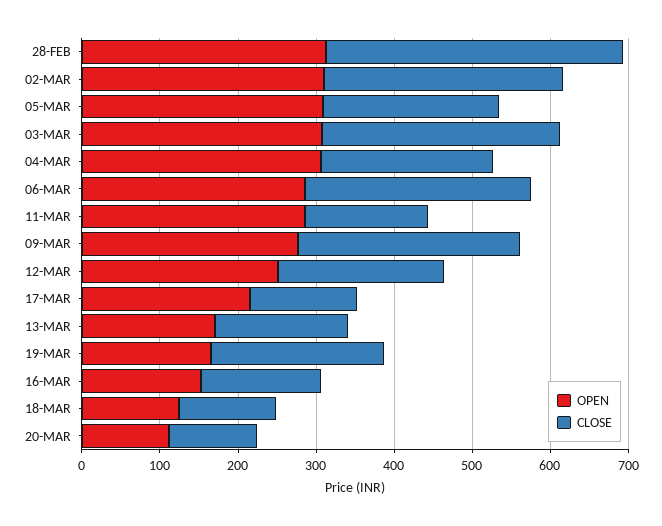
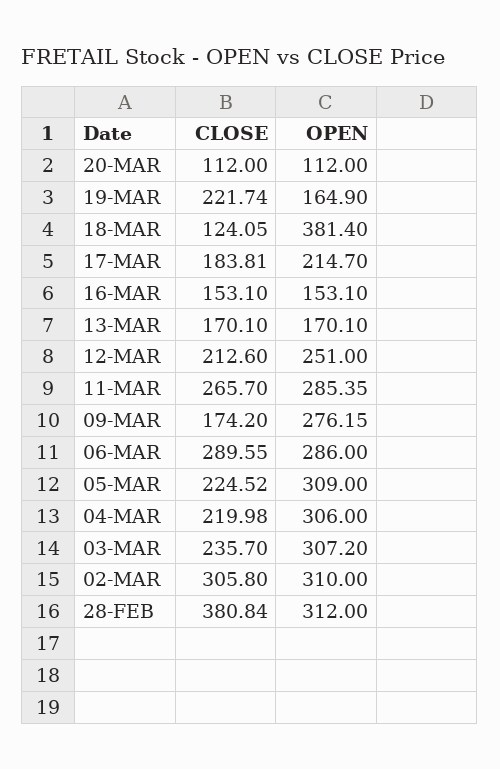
CLOSE, 03-MAR: 300 -> 235.7
CLOSE, 11-MAR: 160 -> 265.7
CLOSE, 09-MAR: 280 -> 174.2
CLOSE, 17-MAR: 140 -> 183.81
OPEN, 18-MAR: 120 -> 381.4

